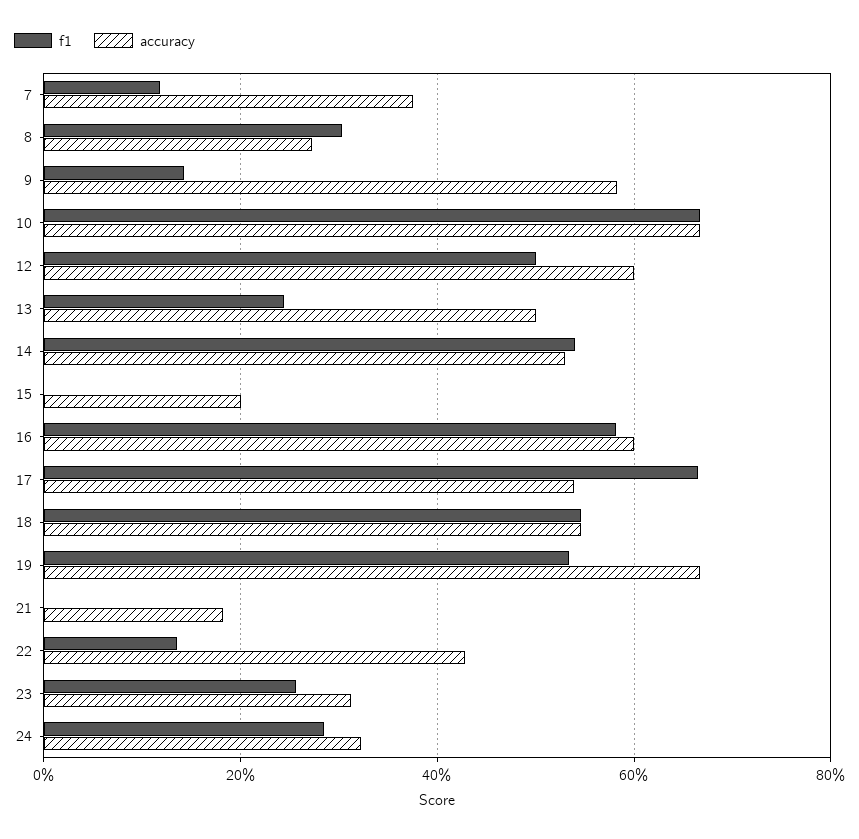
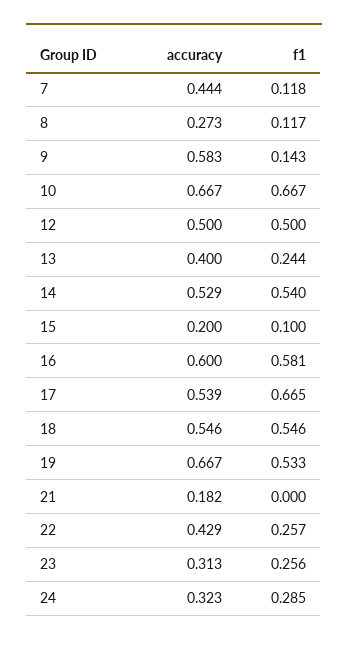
accuracy, 7: 0.38 -> 0.444
f1, 8: 0.3 -> 0.117
accuracy, 12: 0.6 -> 0.5
accuracy, 13: 0.5 -> 0.4
f1, 15: 0 -> 0.1
f1, 22: 0.14 -> 0.257

